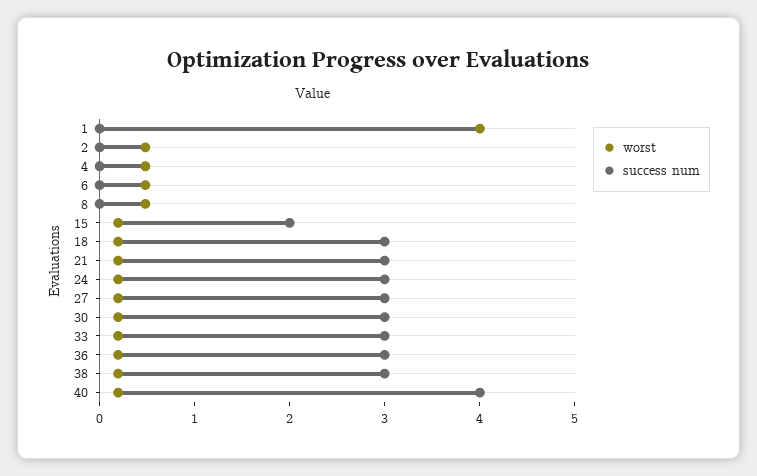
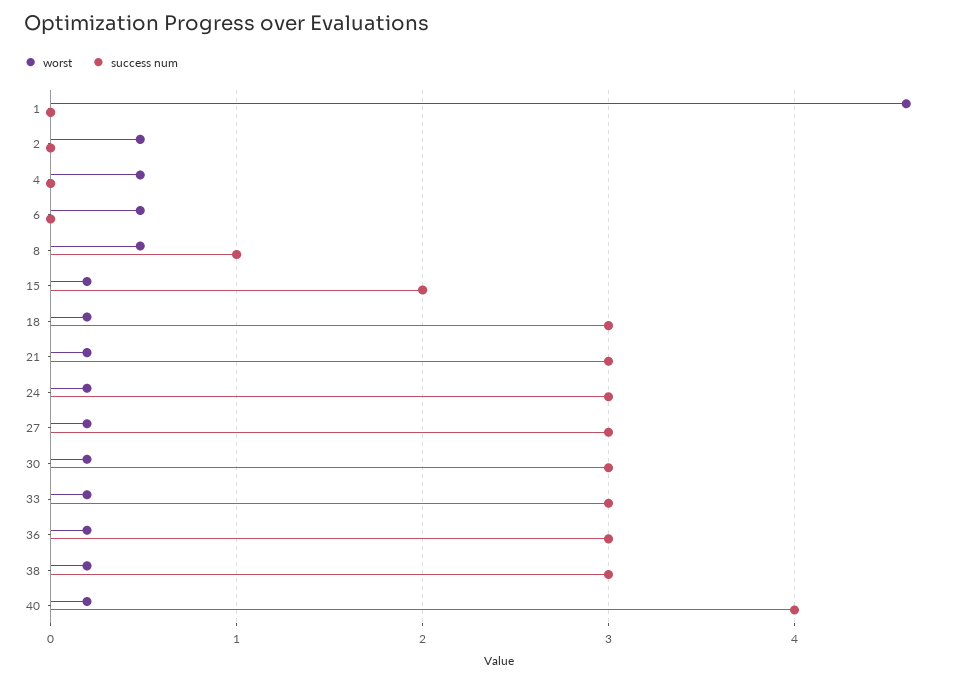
worst, 1: 4 -> 4.6
success num, 8: 0 -> 1

